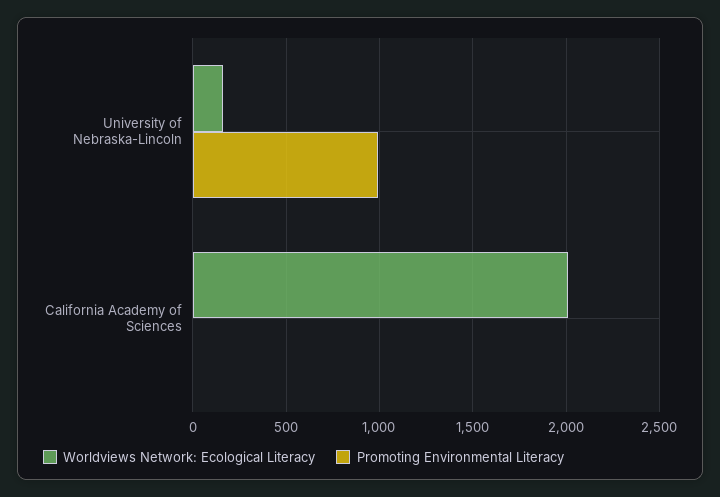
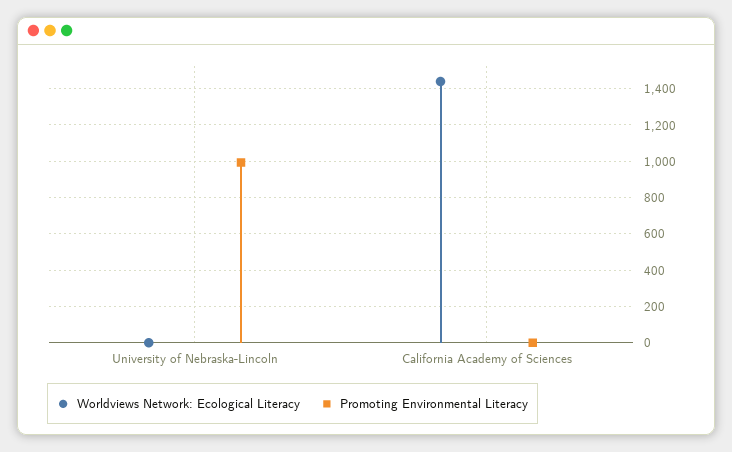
Worldviews Network: Ecological Literacy, University of Nebraska-Lincoln: 150 -> 0
Worldviews Network: Ecological Literacy, California Academy of Sciences: 2000 -> 1450

